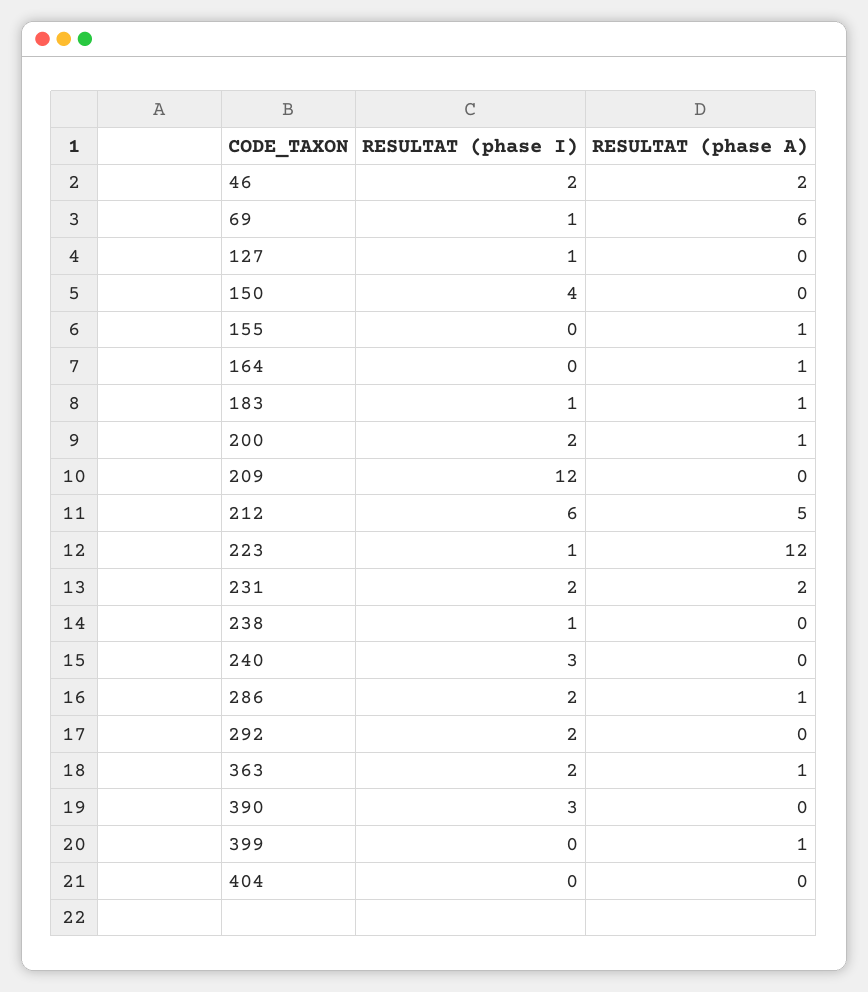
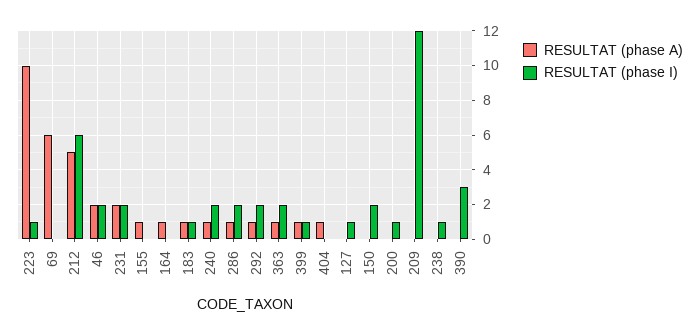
RESULTAT (phase I), 69: 1 -> 0
RESULTAT (phase I), 150: 4 -> 2
RESULTAT (phase I), 200: 2 -> 1
RESULTAT (phase A), 200: 1 -> 0
RESULTAT (phase A), 223: 12 -> 10
RESULTAT (phase I), 240: 3 -> 2
RESULTAT (phase A), 240: 0 -> 1
RESULTAT (phase A), 292: 0 -> 1
RESULTAT (phase I), 399: 0 -> 1
RESULTAT (phase A), 404: 0 -> 1

